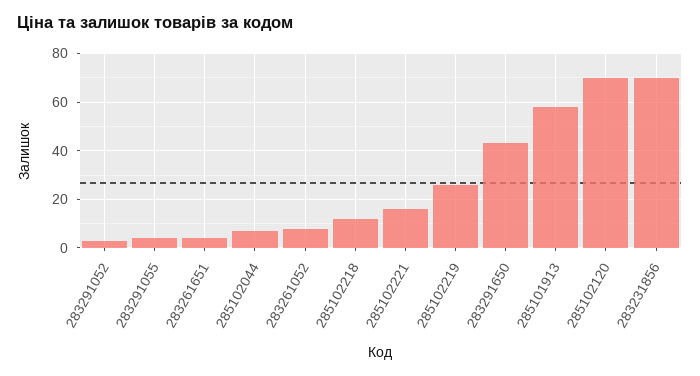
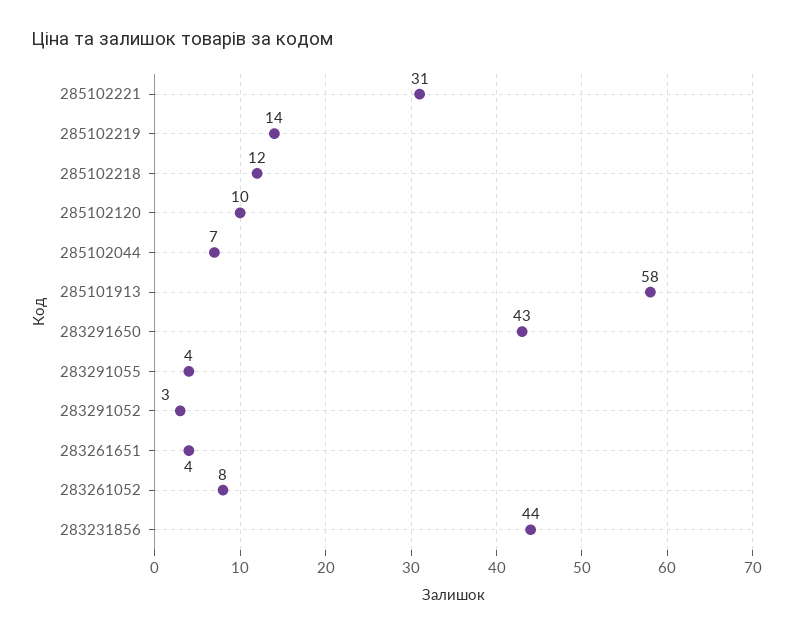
285102221: 15 -> 31
285102219: 25 -> 14
285102120: 70 -> 10
283231856: 70 -> 44

